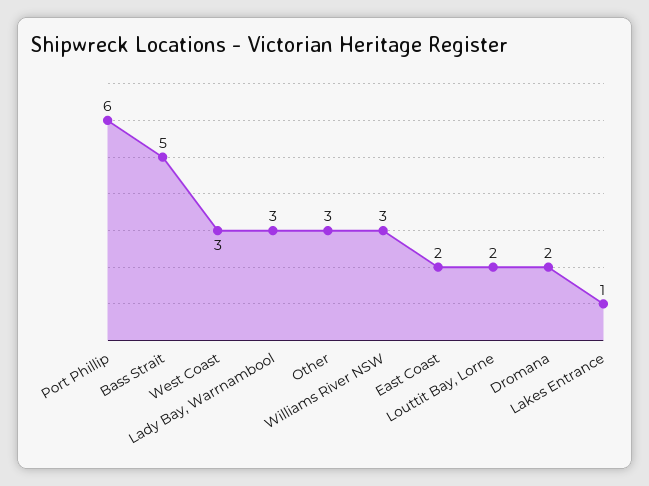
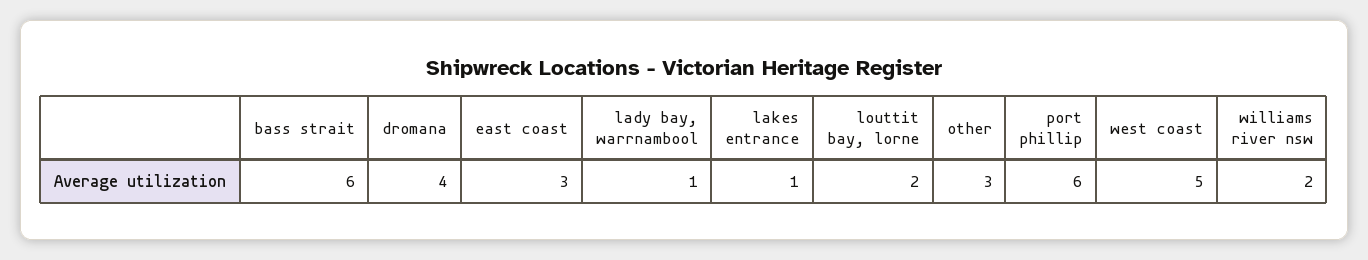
Bass Strait: 5 -> 6
West Coast: 3 -> 5
Lady Bay, Warrnambool: 3 -> 1
Williams River NSW: 3 -> 2
East Coast: 2 -> 3
Dromana: 2 -> 4

